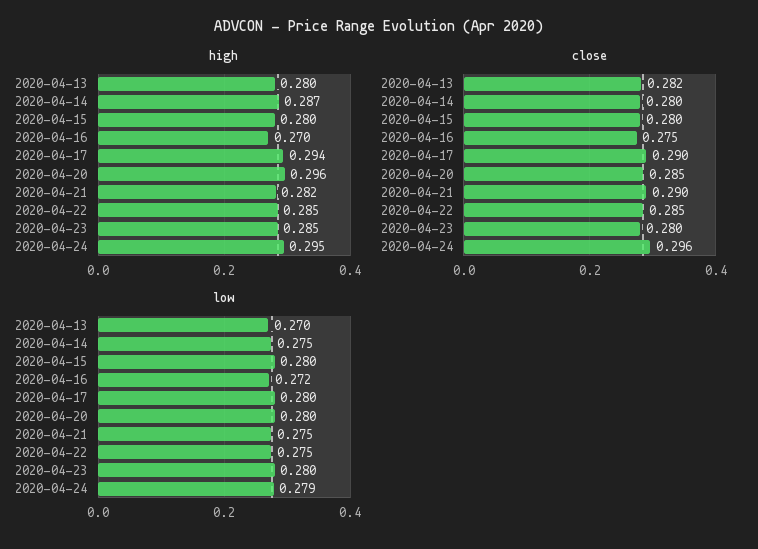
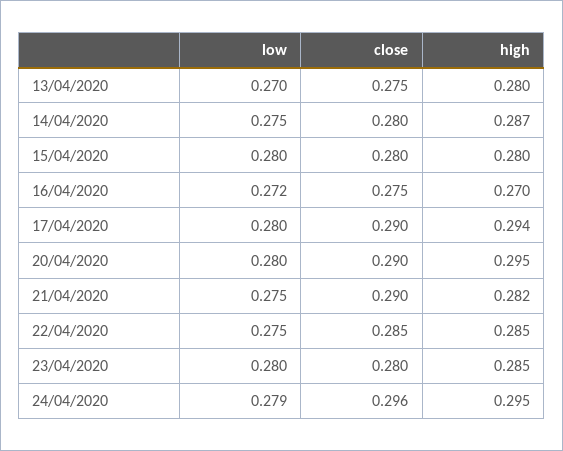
high, 2020-04-20: 0.296 -> 0.295
close, 2020-04-13: 0.282 -> 0.275
close, 2020-04-20: 0.285 -> 0.29

